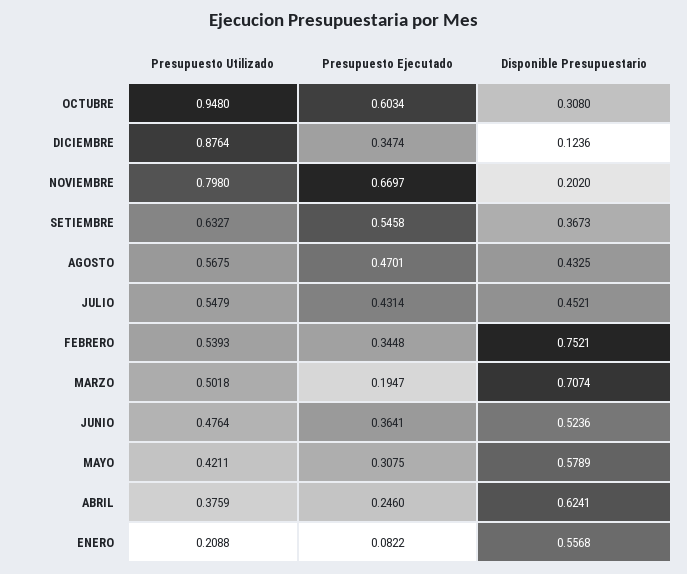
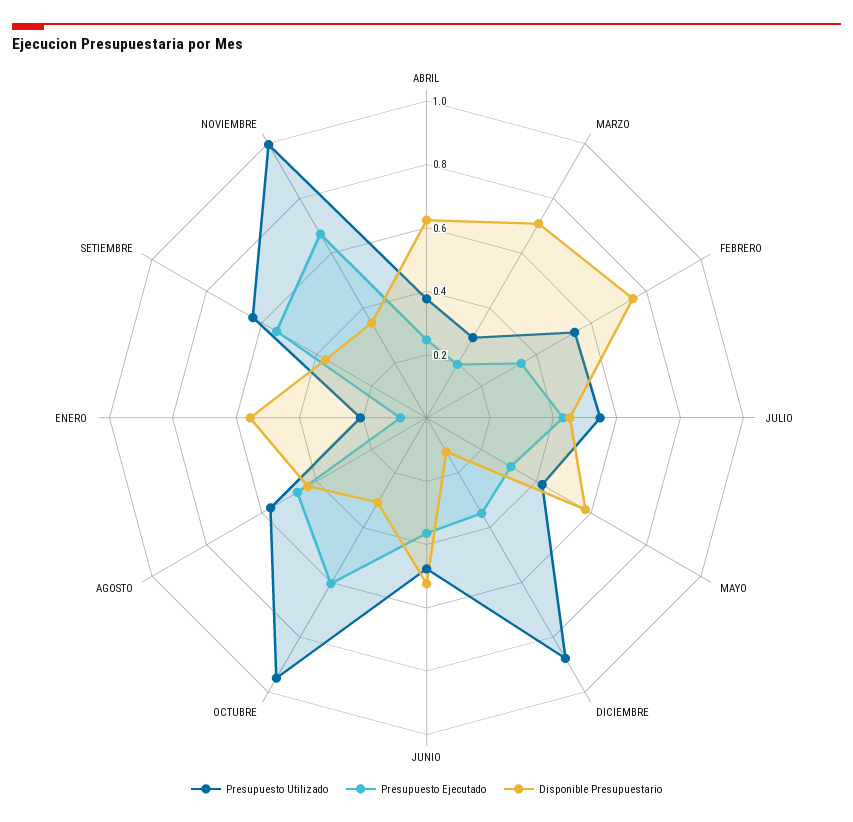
Presupuesto Utilizado, NOVIEMBRE: 0.798 -> 1
Disponible Presupuestario, NOVIEMBRE: 0.202 -> 0.35
Presupuesto Utilizado, MARZO: 0.5018 -> 0.3

